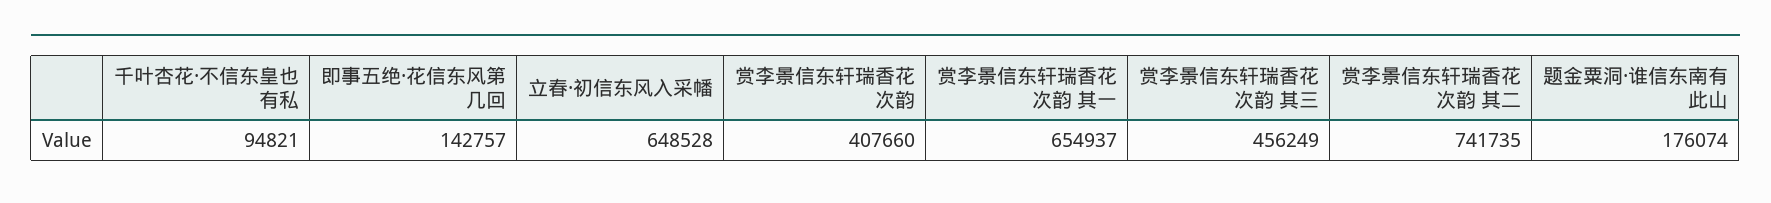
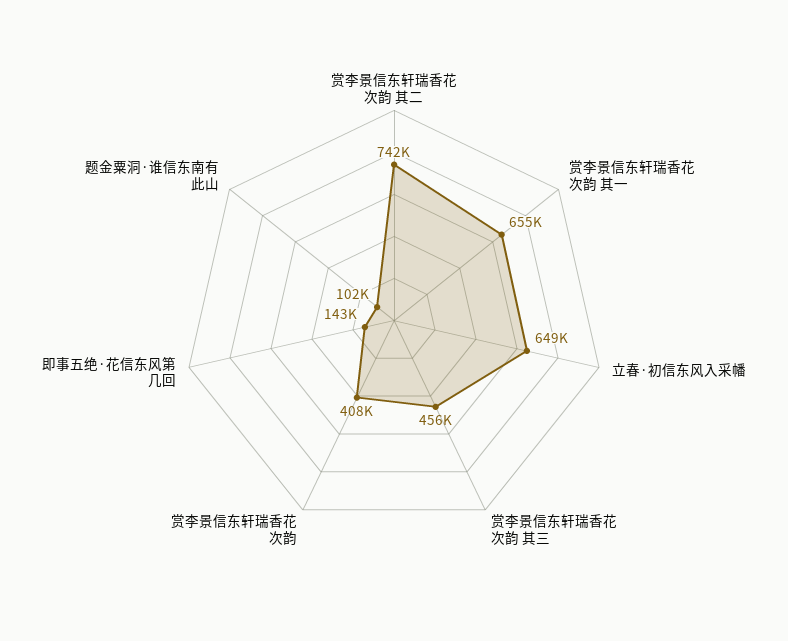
千叶杏花·不信东皇也有私: 94821 -> none
题金粟洞·谁信东南有此山: 176074 -> 102000

